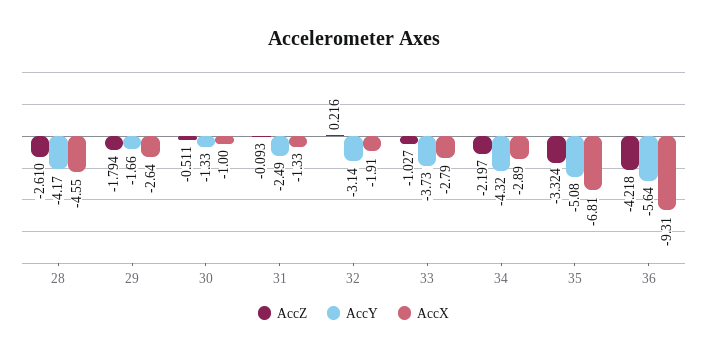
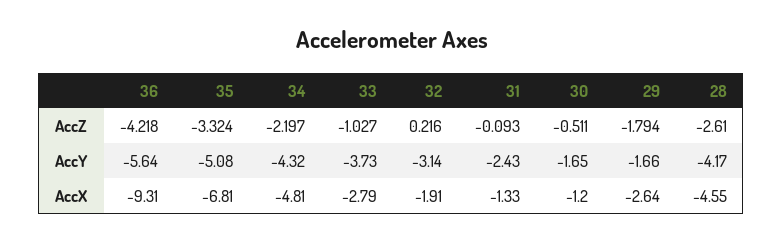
AccY, 30: -1.33 -> -1.65
AccX, 30: -1 -> -1.2
AccY, 31: -2.49 -> -2.43
AccX, 34: -2.89 -> -4.81

